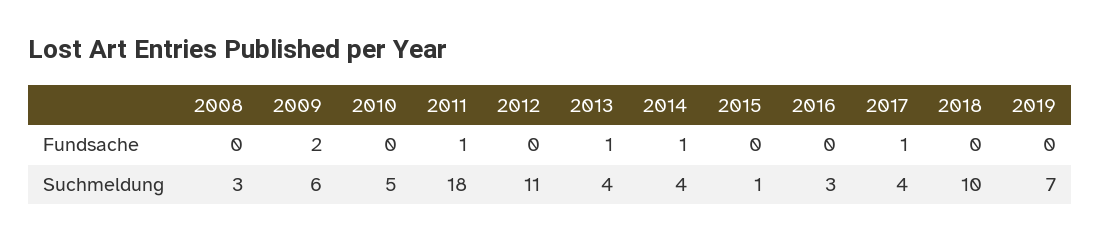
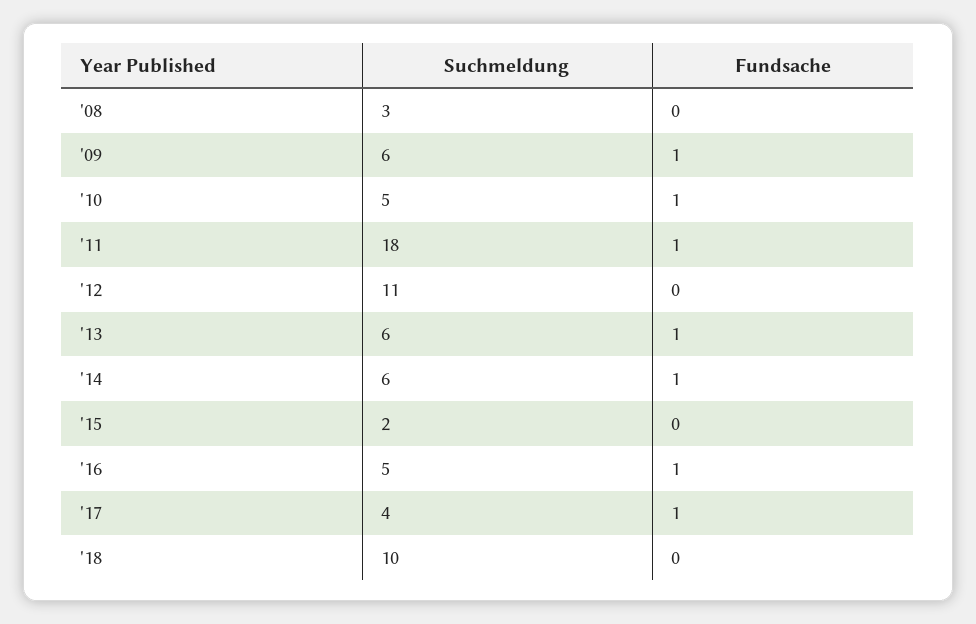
2009, Fundsache: 2 -> 1
2010, Fundsache: 0 -> 1
2016, Fundsache: 0 -> 1
2019, Fundsache: 0 -> none
2013, Suchmeldung: 4 -> 6
2014, Suchmeldung: 4 -> 6
2015, Suchmeldung: 1 -> 2
2016, Suchmeldung: 3 -> 5
2019, Suchmeldung: 7 -> none

